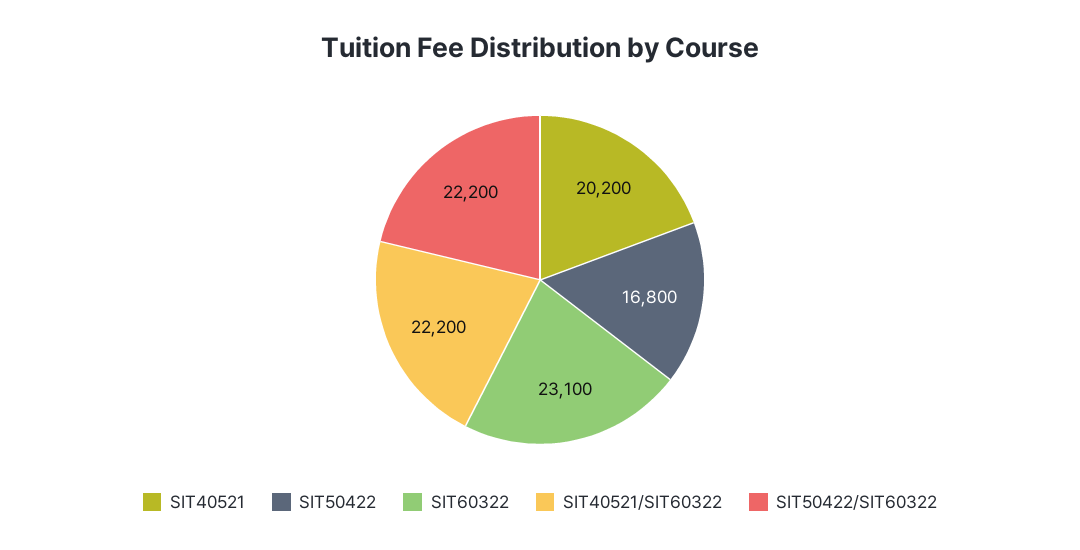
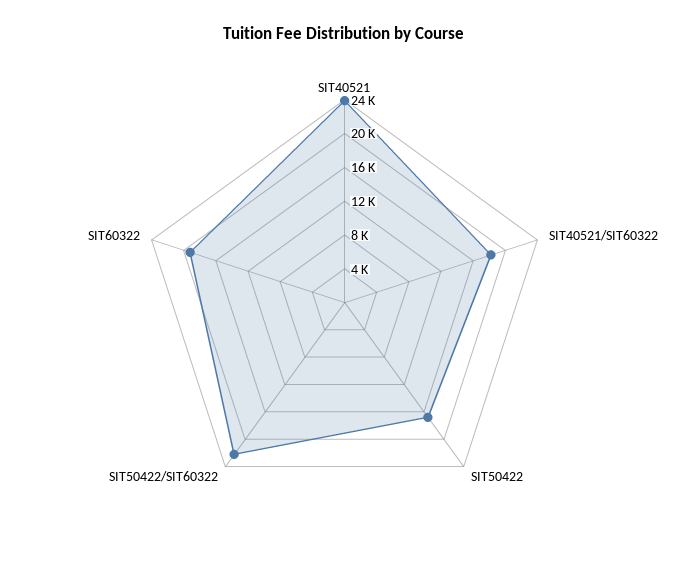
SIT40521: 20200 -> 24000
SIT60322: 23100 -> 19000
SIT40521/SIT60322: 22200 -> 18000

